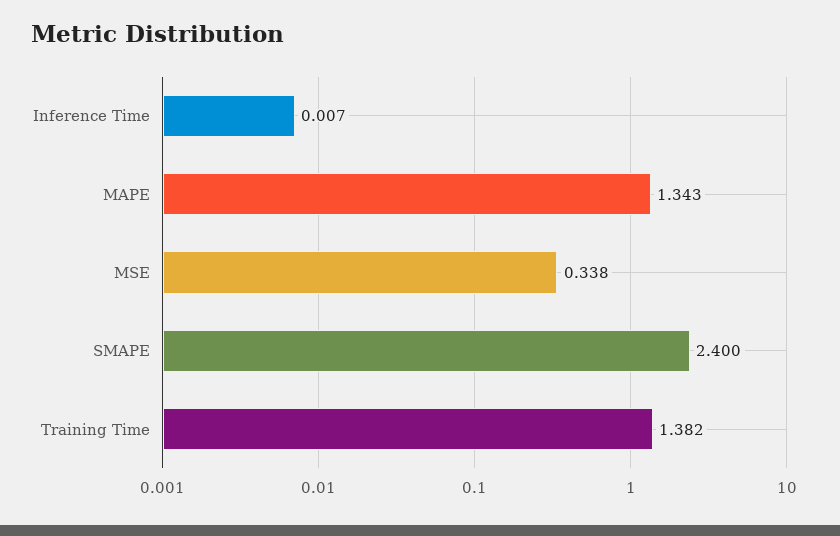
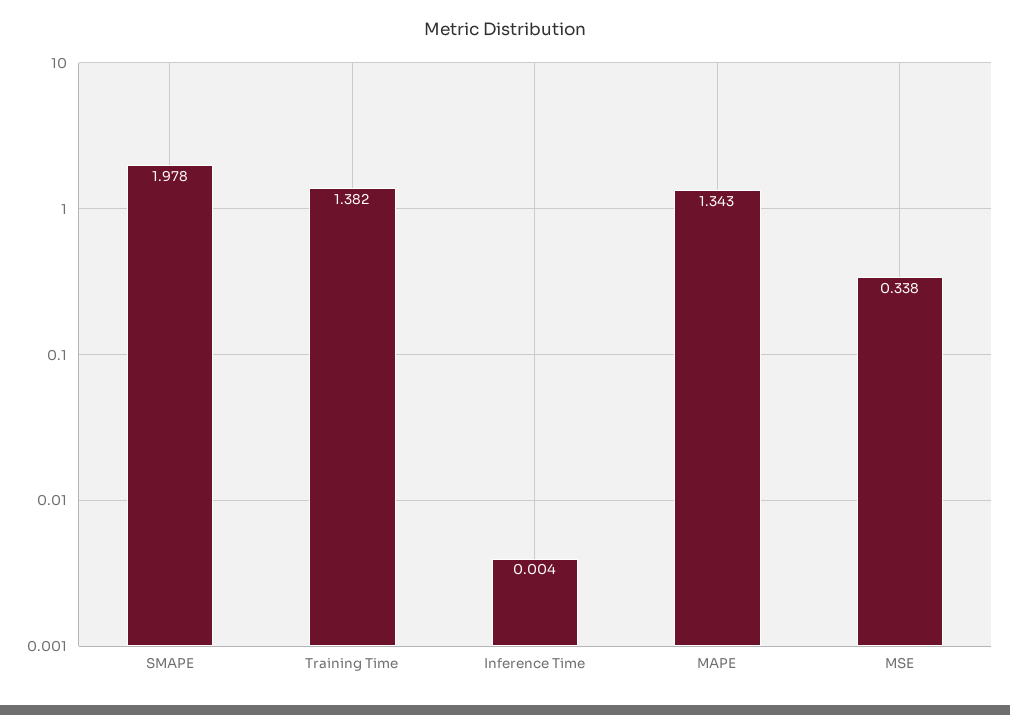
Inference Time: 0.007 -> 0.004
SMAPE: 2.4 -> 1.978

